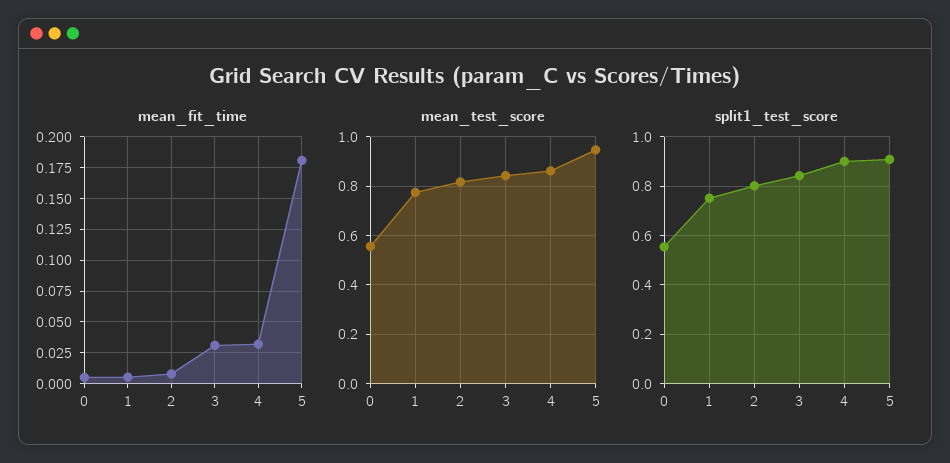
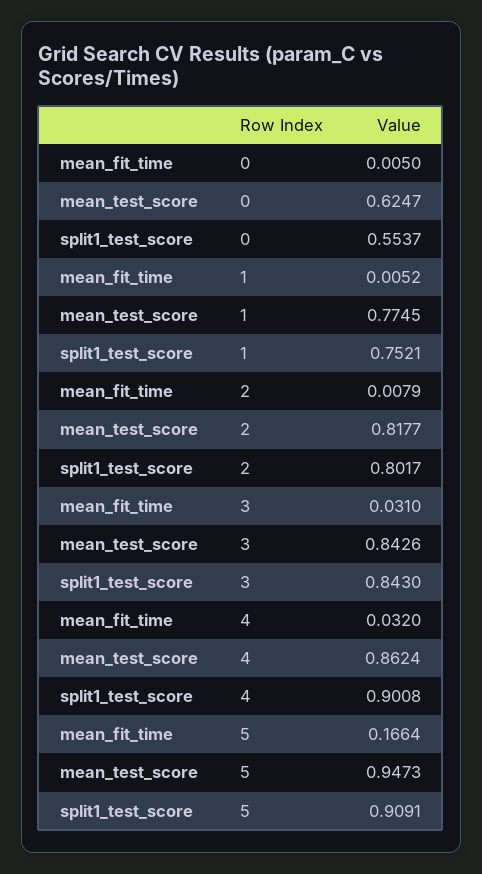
mean_fit_time, 5: 0.18 -> 0.1664
mean_test_score, 0: 0.55 -> 0.6247

